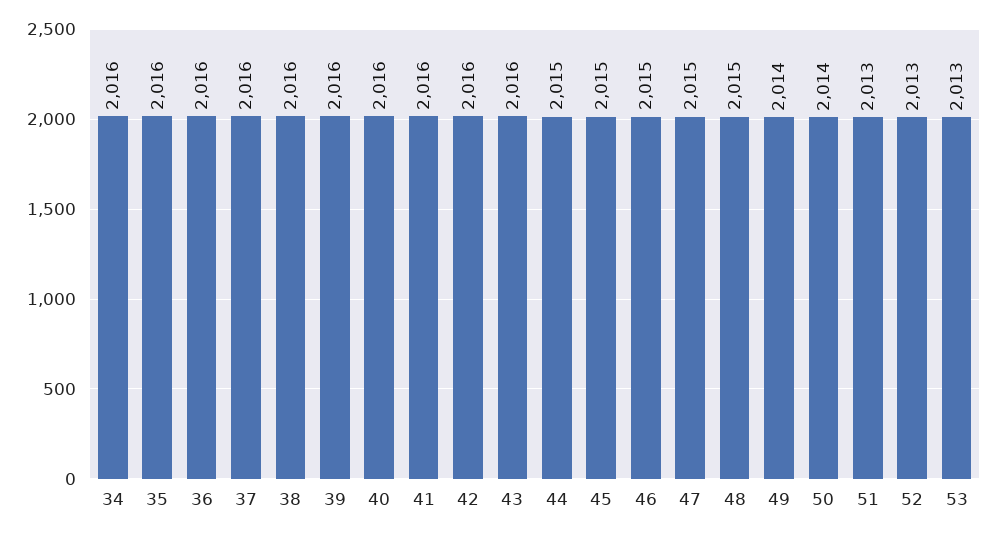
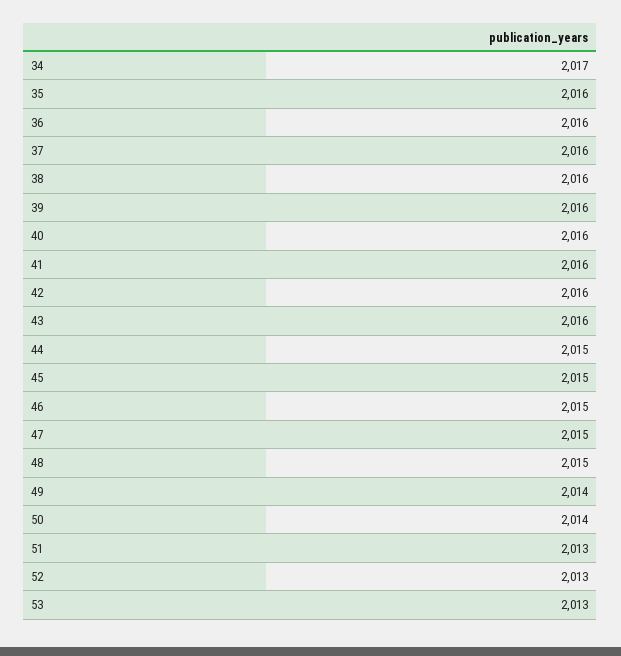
34: 2016 -> 2017

